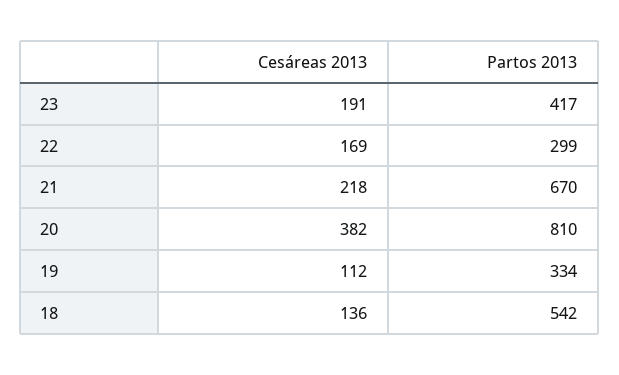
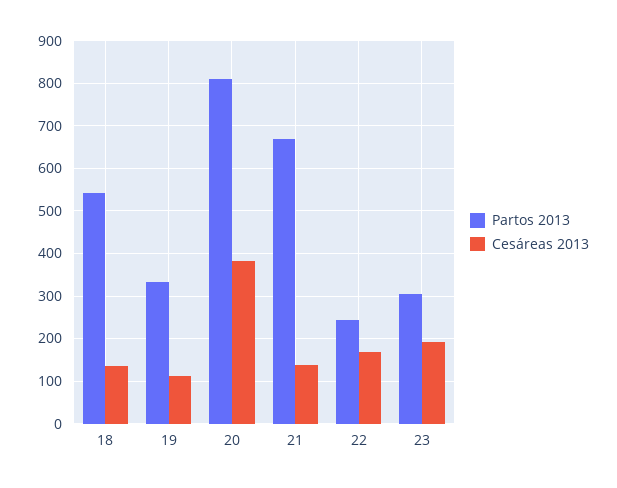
Partos 2013, 23: 417 -> 300
Partos 2013, 22: 299 -> 240
Cesáreas 2013, 21: 218 -> 140

